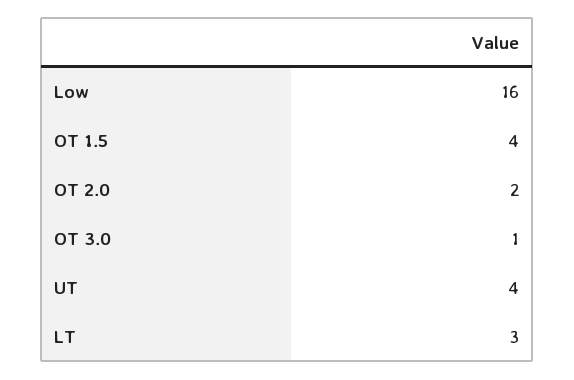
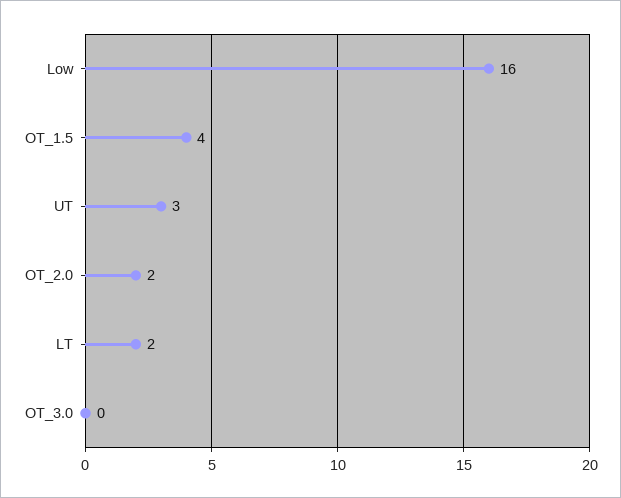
OT 3.0: 1 -> 0
UT: 4 -> 3
LT: 3 -> 2

